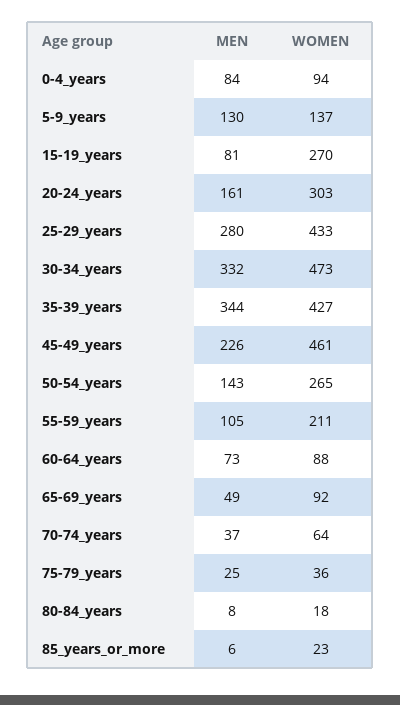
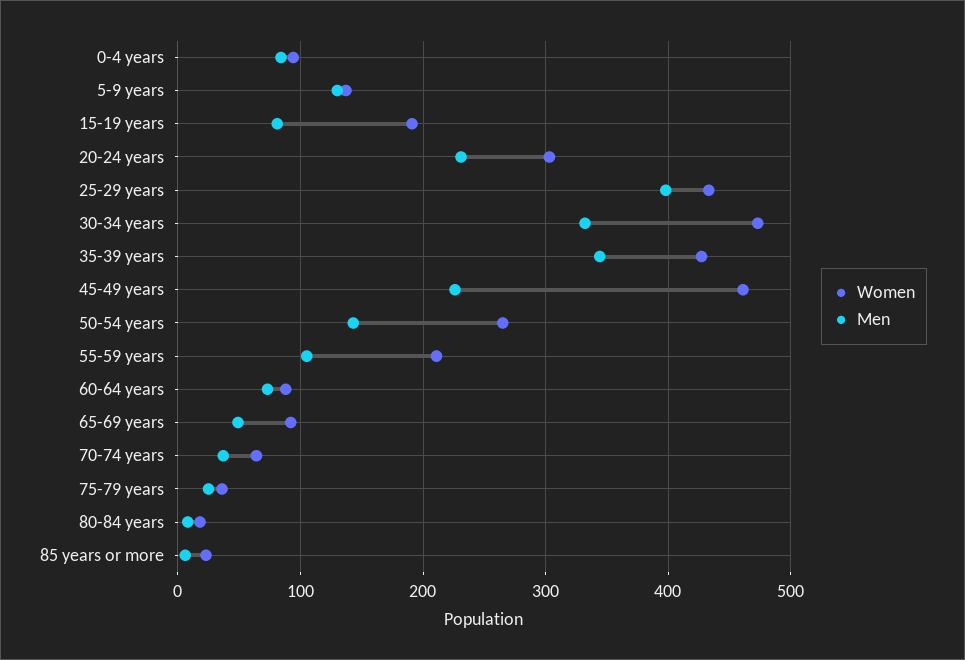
WOMEN, 15-19_years: 270 -> 190
MEN, 20-24_years: 161 -> 230
MEN, 25-29_years: 280 -> 400

